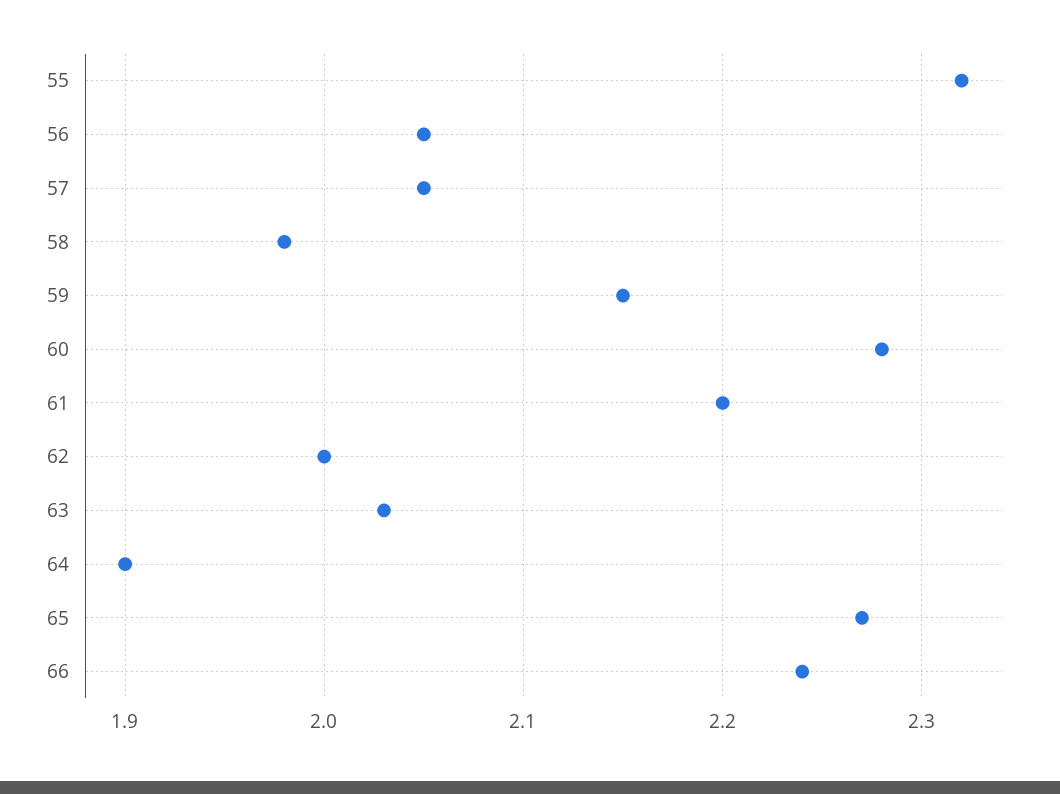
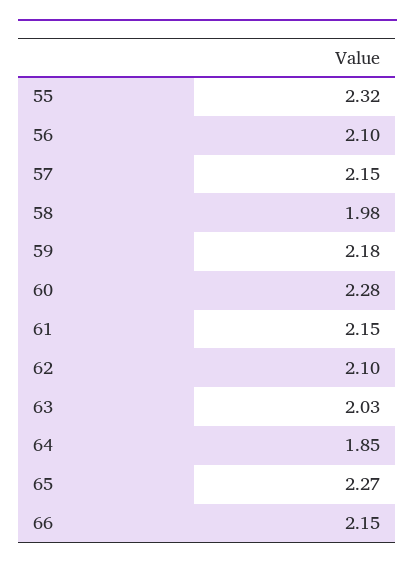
56: 2.05 -> 2.1
57: 2.05 -> 2.15
59: 2.15 -> 2.18
61: 2.2 -> 2.15
62: 2 -> 2.1
64: 1.9 -> 1.85
66: 2.24 -> 2.15

